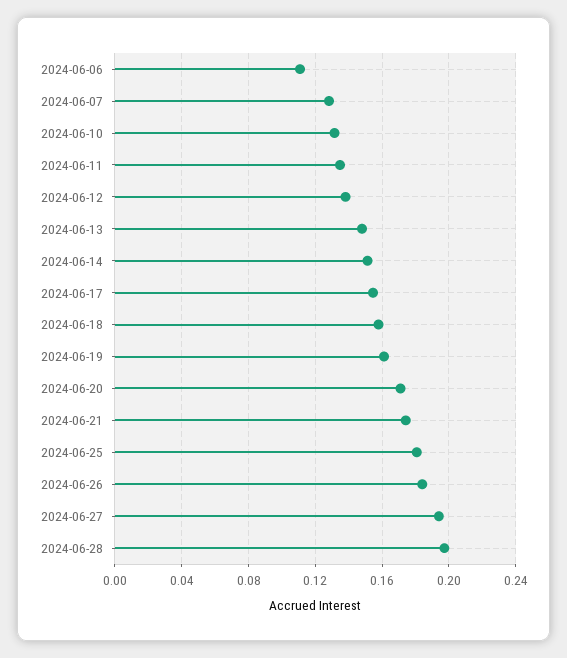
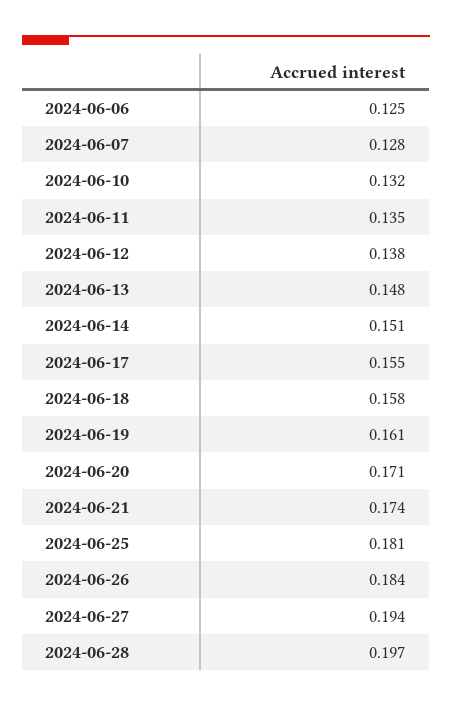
2024-06-06: 0.11 -> 0.125

